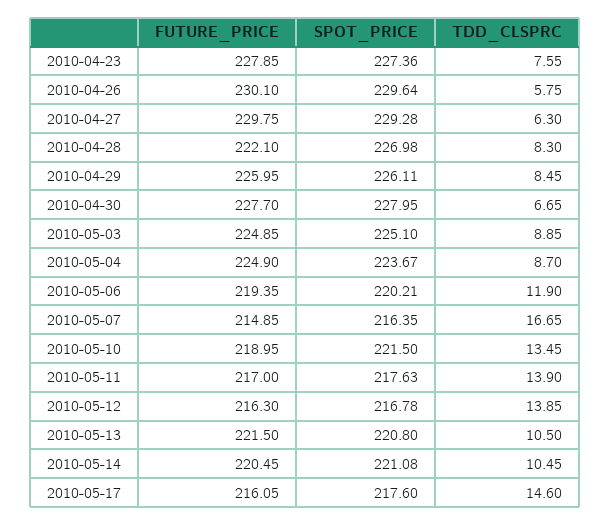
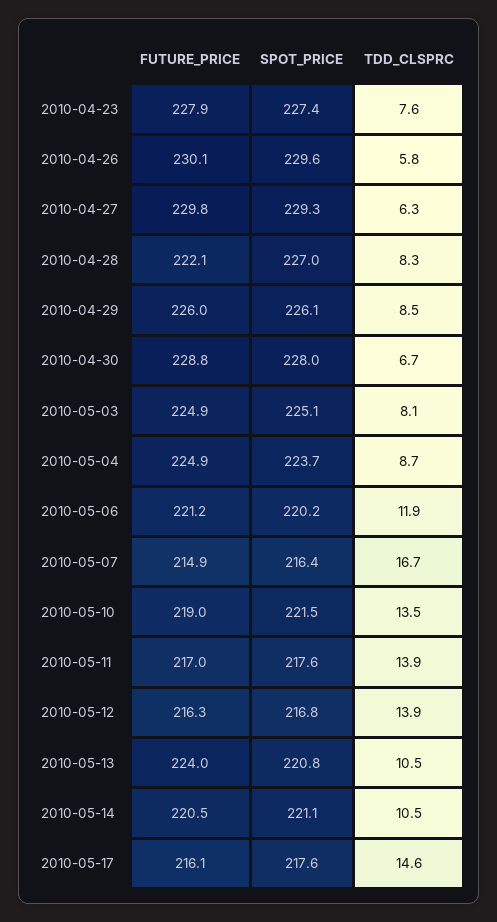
FUTURE_PRICE, 2010-04-30: 227.7 -> 228.8
TDD_CLSPRC, 2010-05-03: 8.85 -> 8.1
FUTURE_PRICE, 2010-05-06: 219.35 -> 221.2
FUTURE_PRICE, 2010-05-13: 221.5 -> 224

